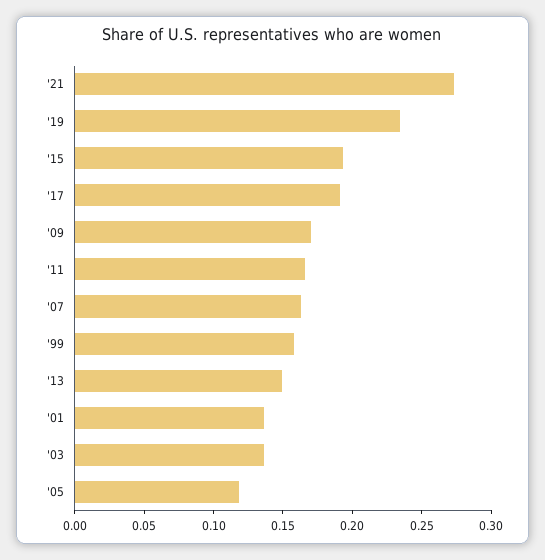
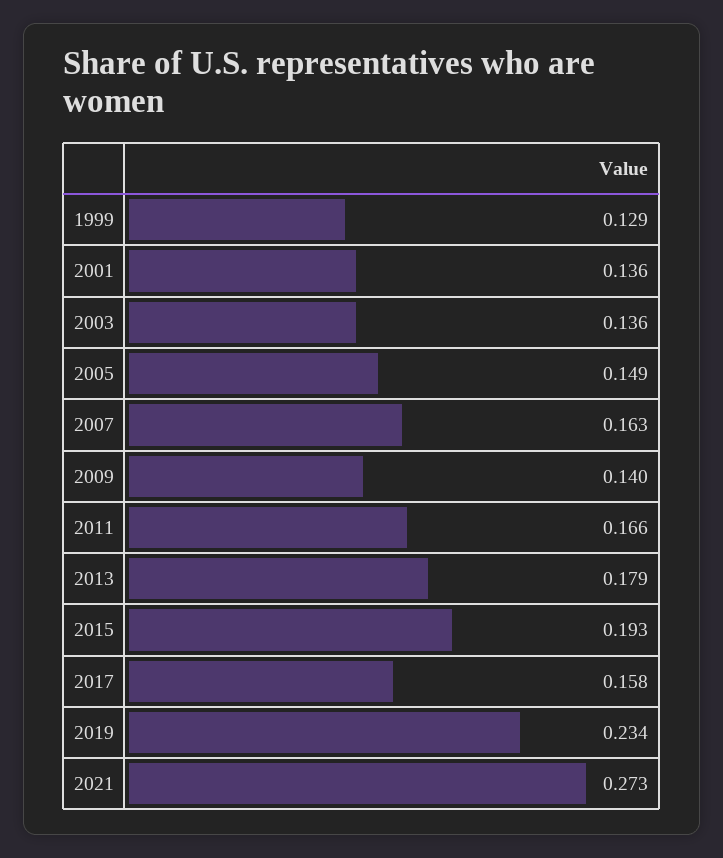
'17: 0.19 -> 0.158
'09: 0.17 -> 0.14
'99: 0.16 -> 0.129
'13: 0.15 -> 0.179
'05: 0.12 -> 0.149

